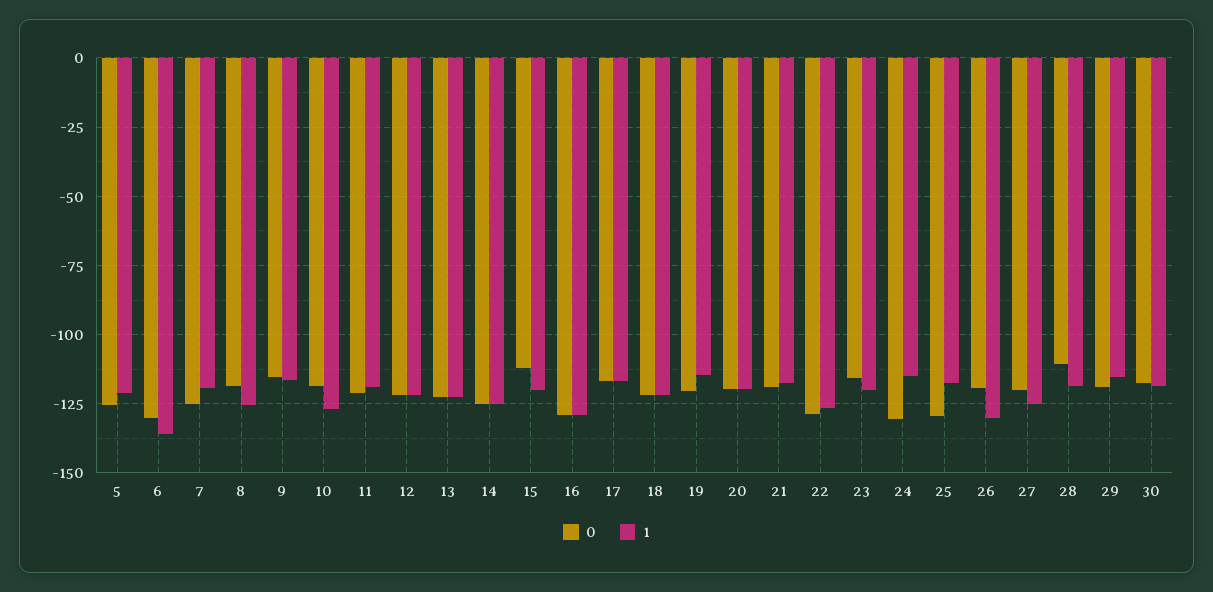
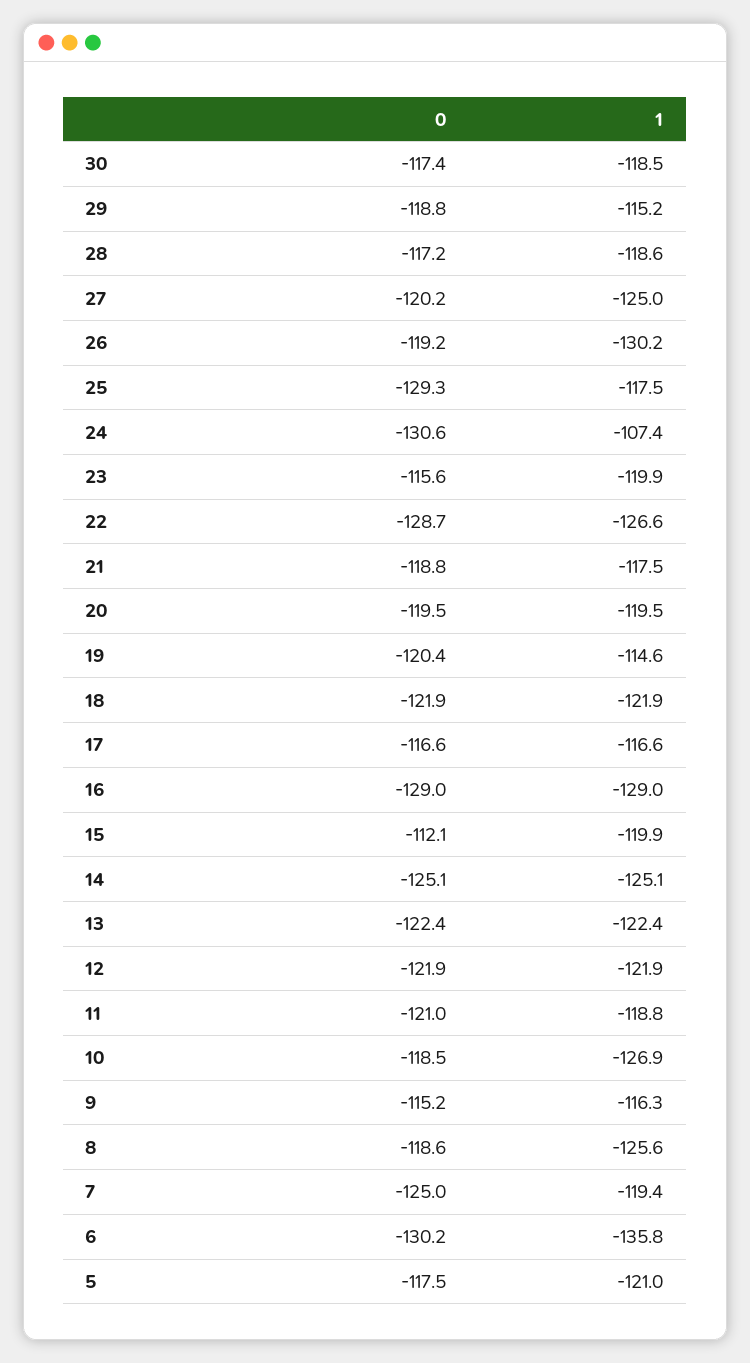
0, 5: -125 -> -117.5
1, 24: -115 -> -107.4
0, 28: -110 -> -117.2

